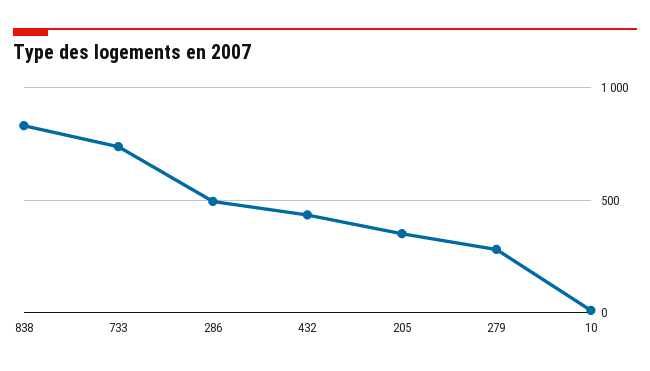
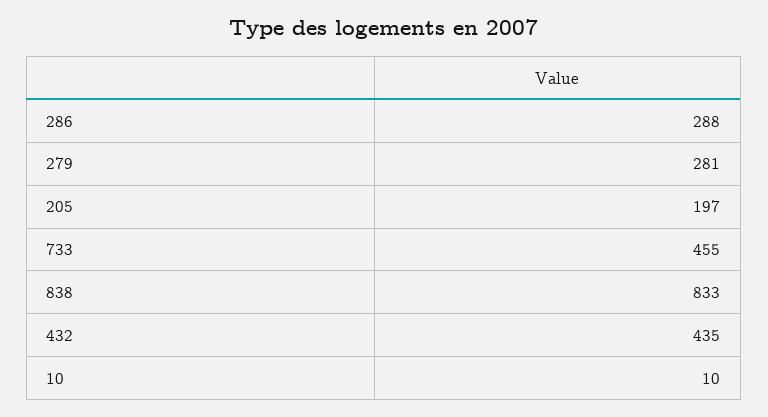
733: 750 -> 455
286: 500 -> 288
205: 350 -> 197

